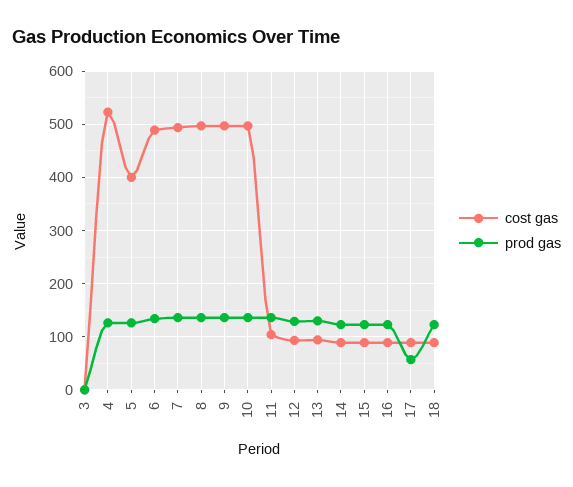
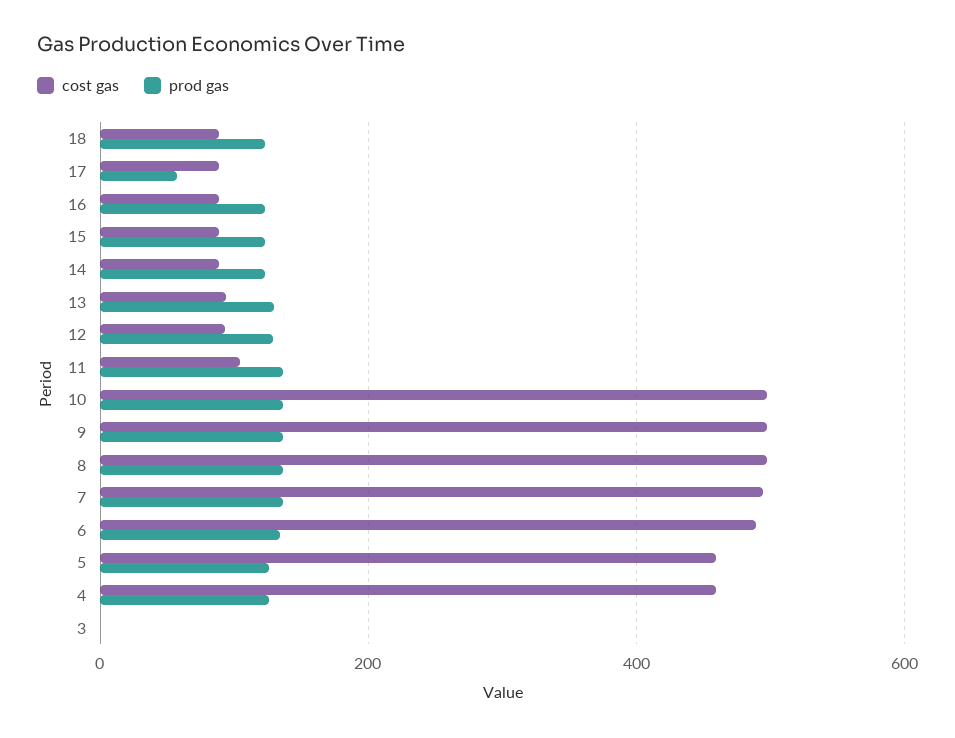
cost gas, 4: 520 -> 460
cost gas, 5: 400 -> 460

